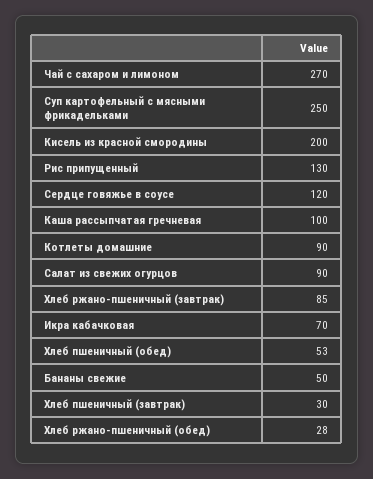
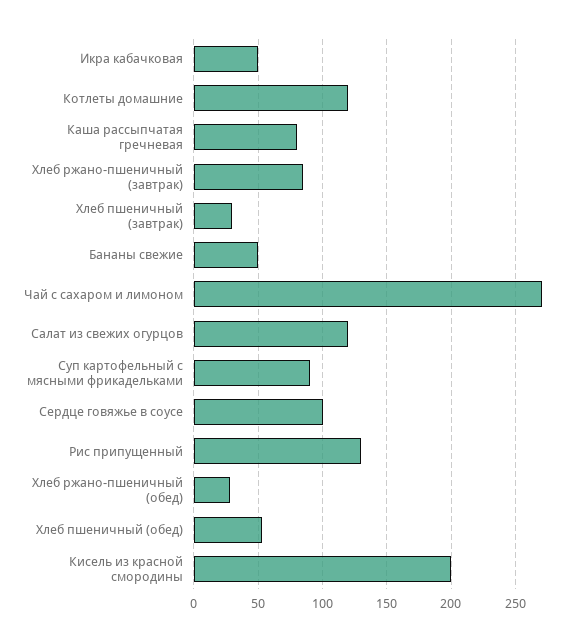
Суп картофельный с мясными фрикадельками: 250 -> 90
Сердце говяжье в соусе: 120 -> 100
Каша рассыпчатая гречневая: 100 -> 80
Котлеты домашние: 90 -> 120
Салат из свежих огурцов: 90 -> 120
Икра кабачковая: 70 -> 50

